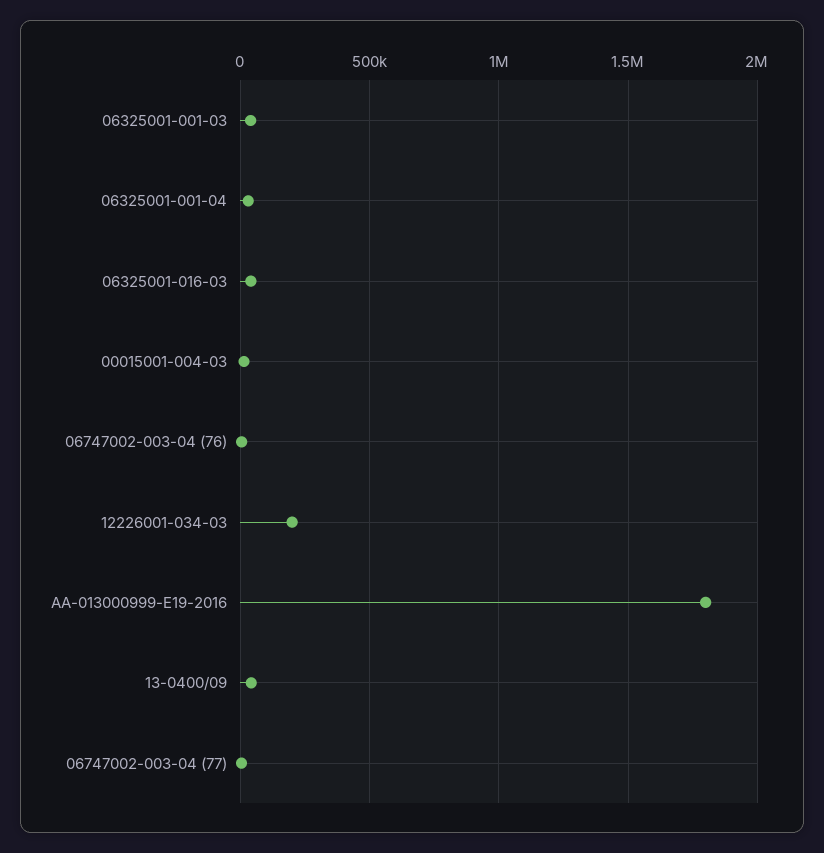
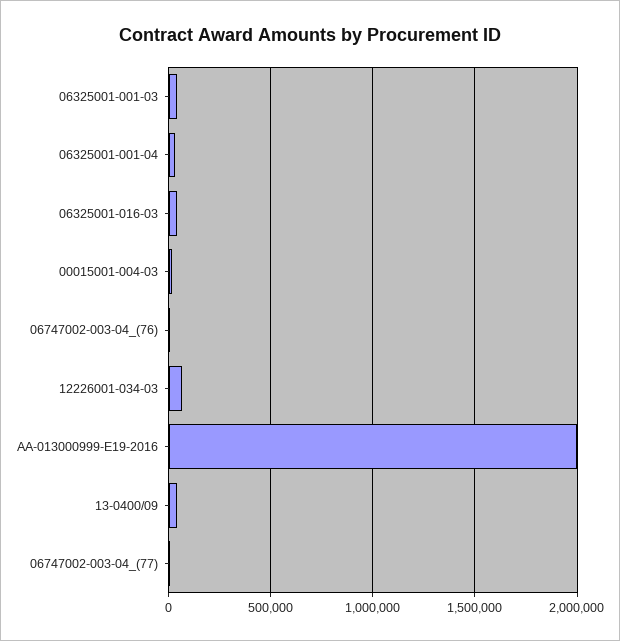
12226001-034-03: 200000 -> 50000
AA-013000999-E19-2016: 1800000 -> 2000000

